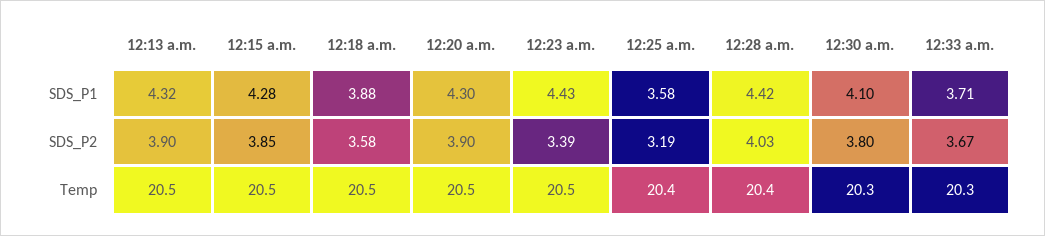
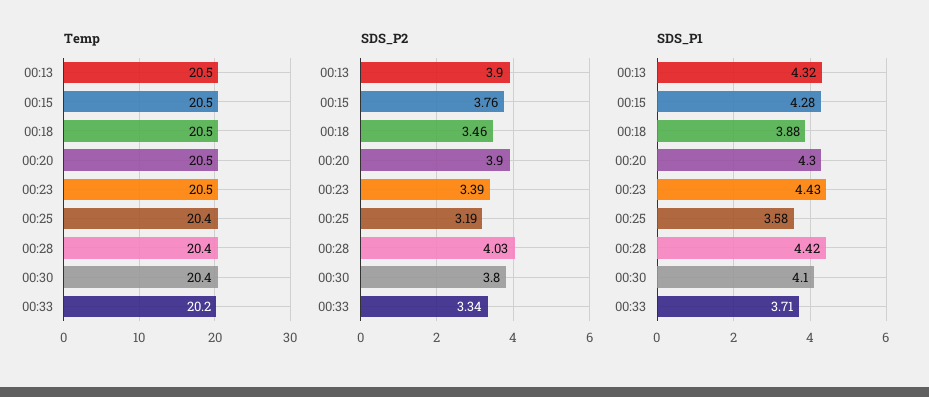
SDS_P2, 12:15 a.m.: 3.85 -> 3.76
SDS_P2, 12:18 a.m.: 3.58 -> 3.46
SDS_P2, 12:33 a.m.: 3.67 -> 3.34
Temp, 12:30 a.m.: 20.3 -> 20.4
Temp, 12:33 a.m.: 20.3 -> 20.2

